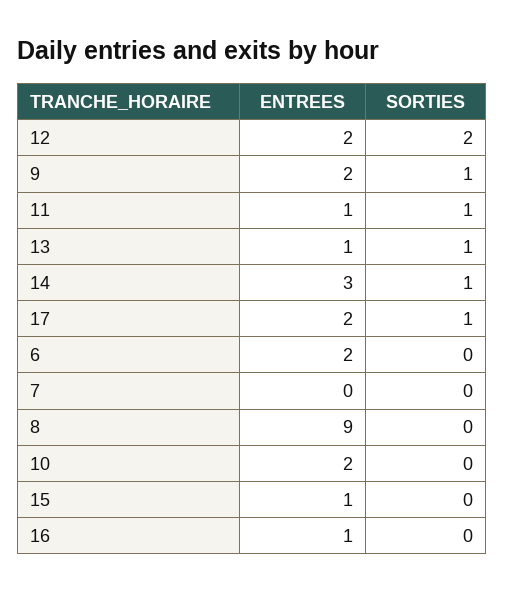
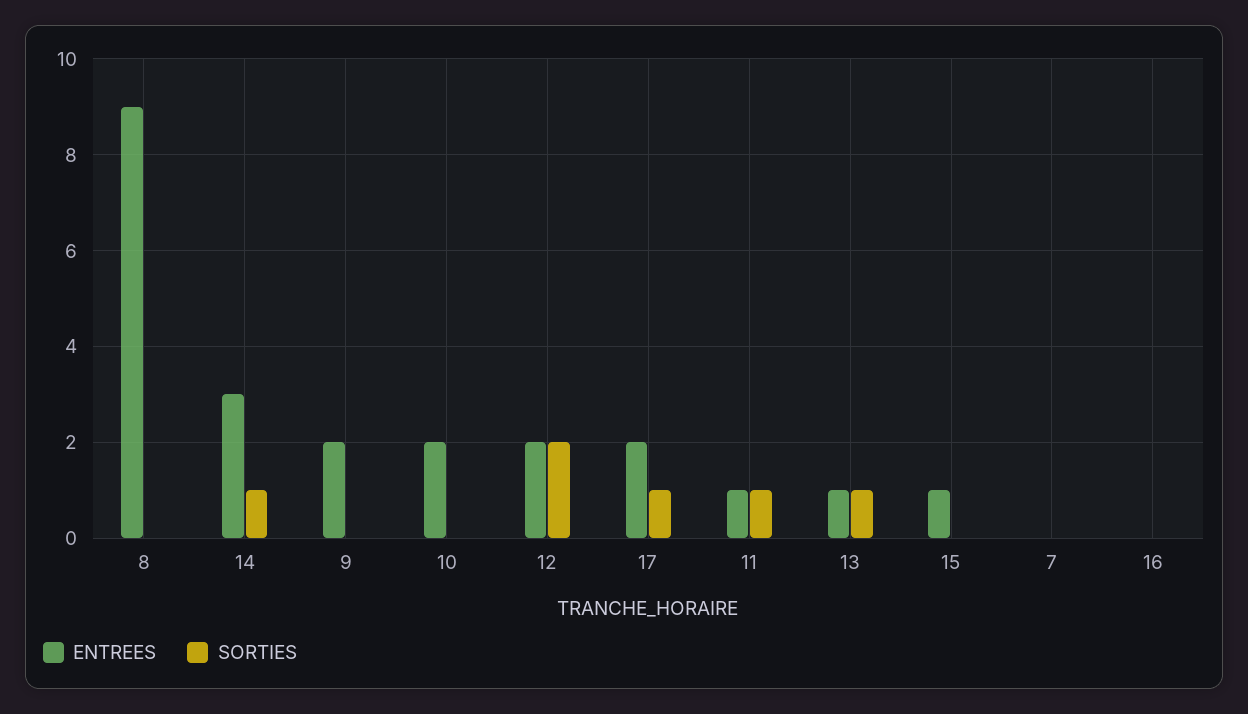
SORTIES, 9: 1 -> 0
ENTREES, 6: 2 -> none
SORTIES, 6: 0 -> none
ENTREES, 16: 1 -> 0

